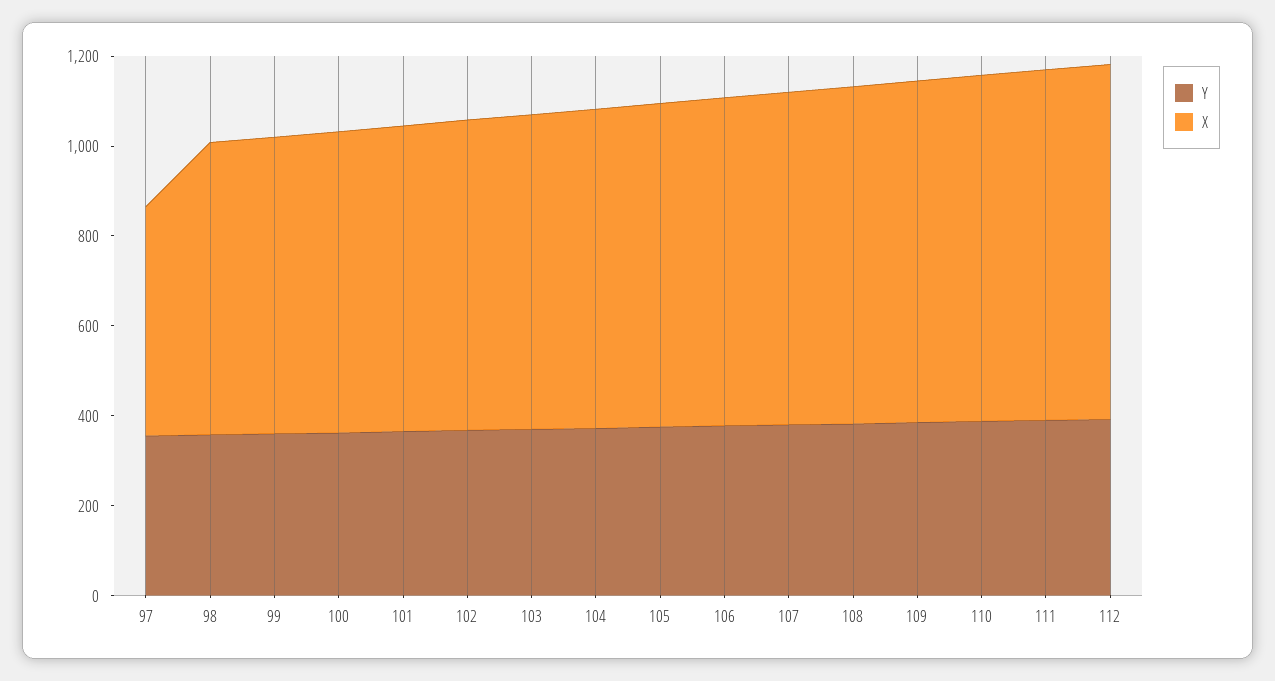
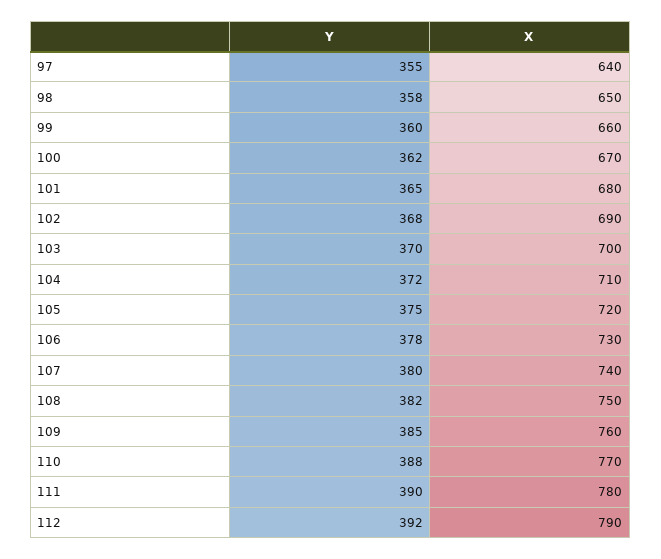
X, 97: 500 -> 640

